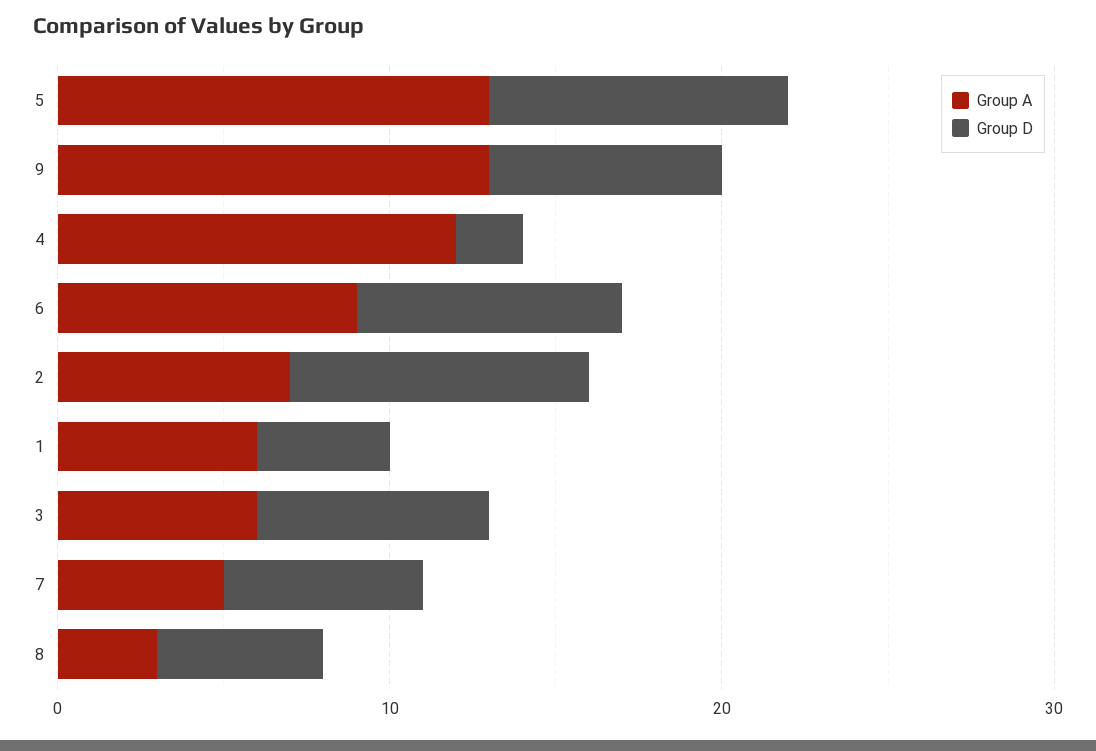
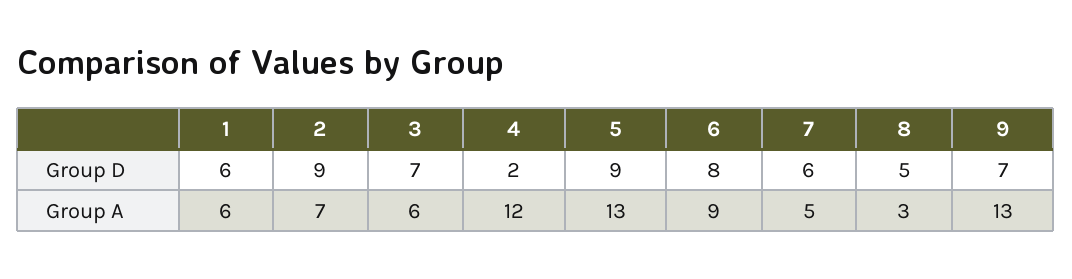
Group D, 1: 4 -> 6

